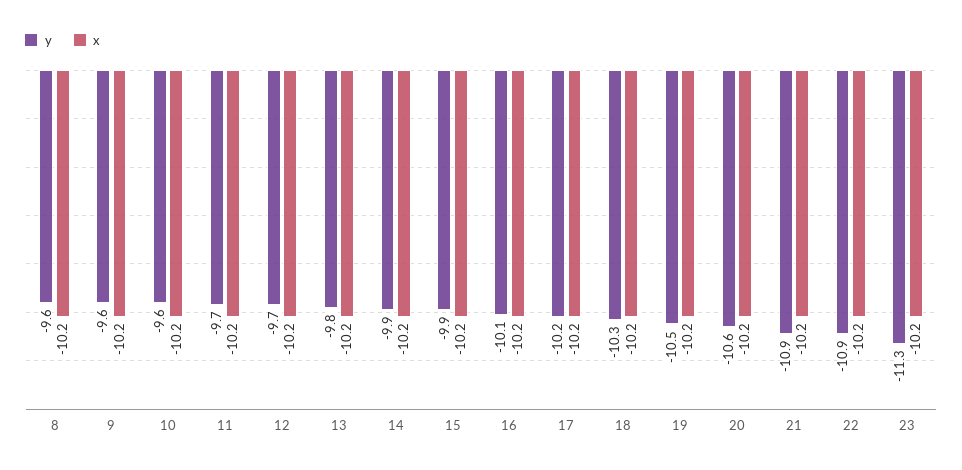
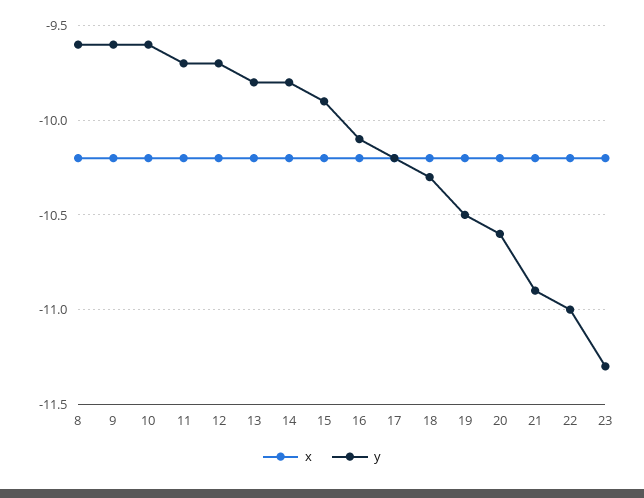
y, 14: -9.9 -> -9.8
y, 22: -10.9 -> -11

